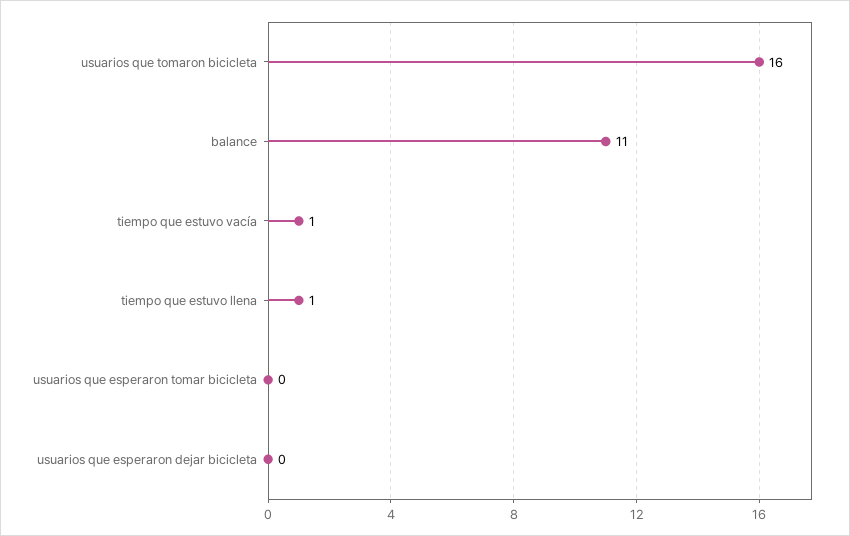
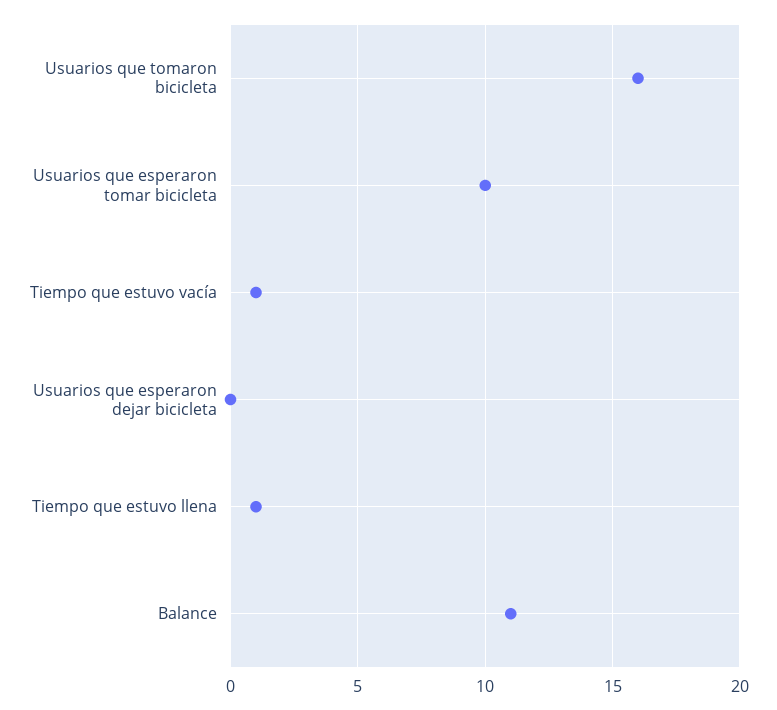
usuarios que esperaron tomar bicicleta: 0 -> 10

